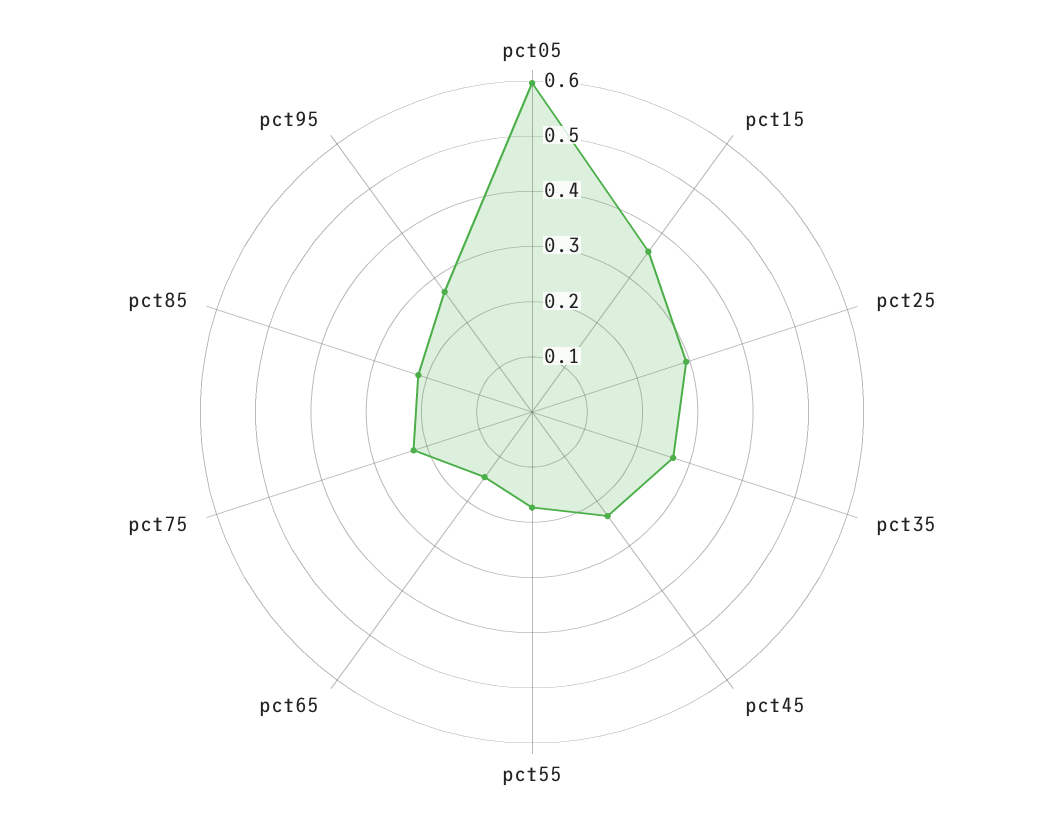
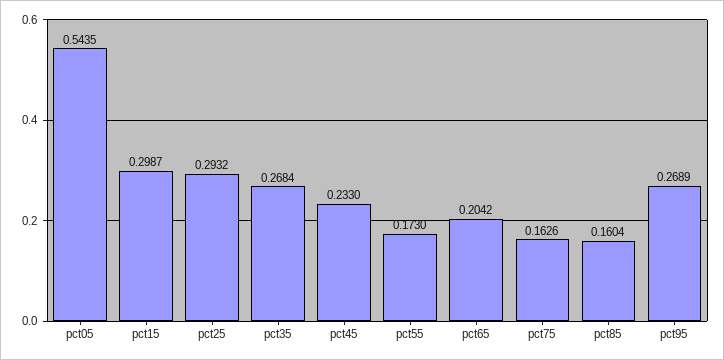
pct05: 0.6 -> 0.5435
pct15: 0.36 -> 0.2987
pct65: 0.14 -> 0.2042
pct75: 0.22 -> 0.1626
pct85: 0.22 -> 0.1604

